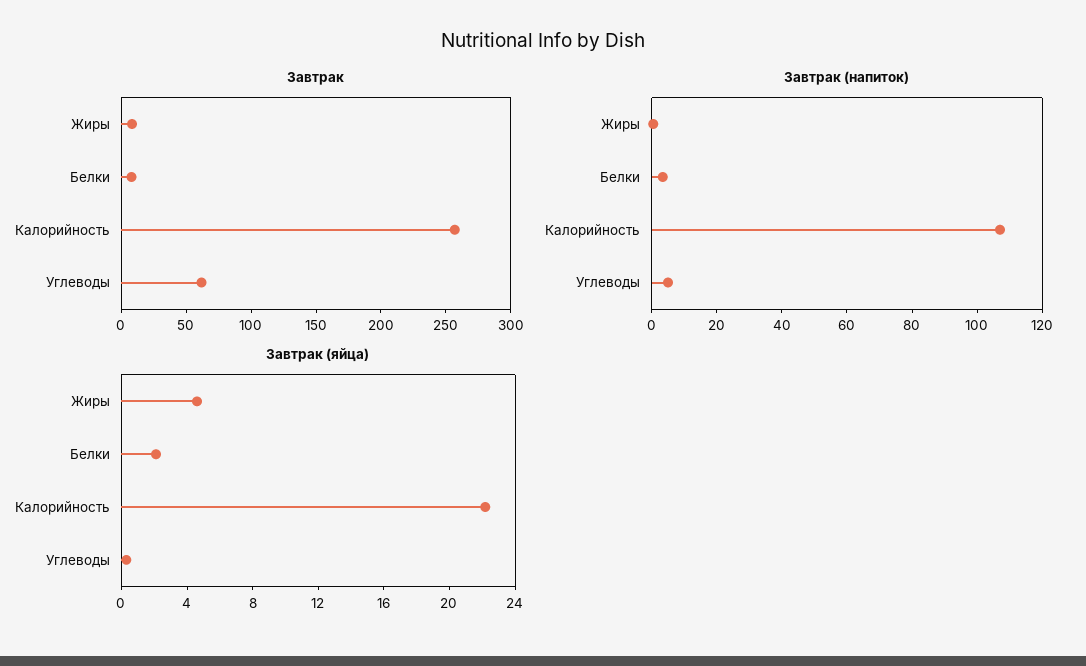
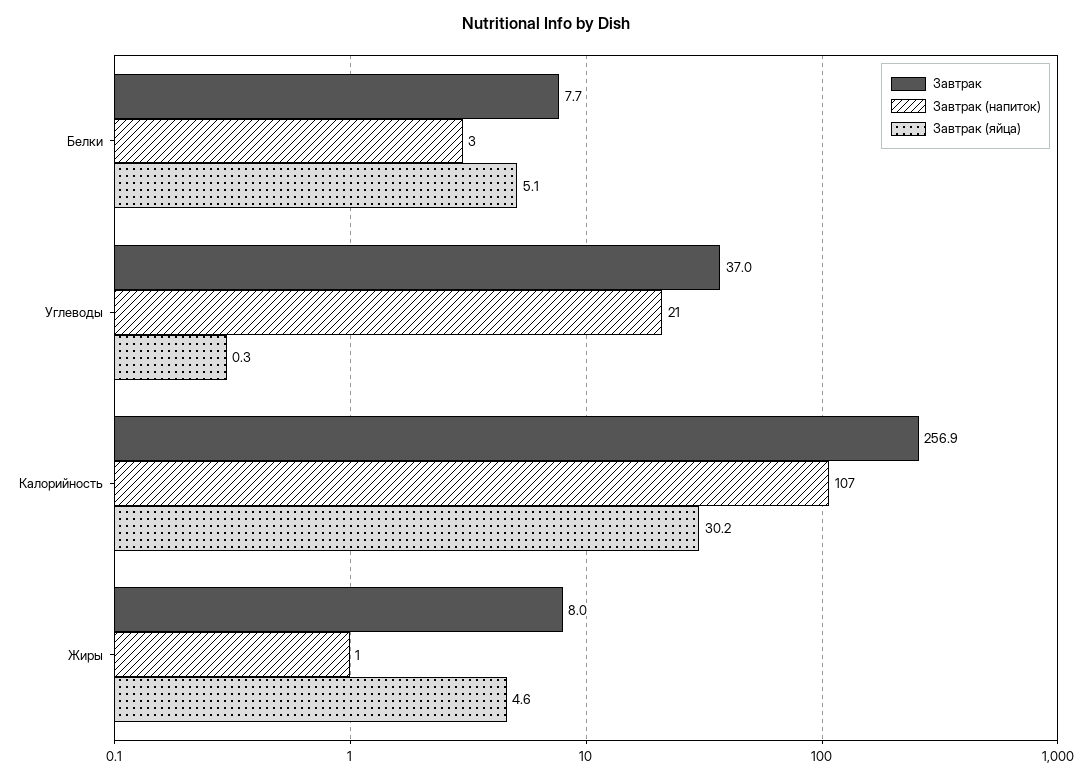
Завтрак, Углеводы: 60 -> 37
Завтрак (напиток), Углеводы: 5 -> 21
Завтрак (яйца), Белки: 2 -> 5.1
Завтрак (яйца), Калорийность: 22 -> 30.2

